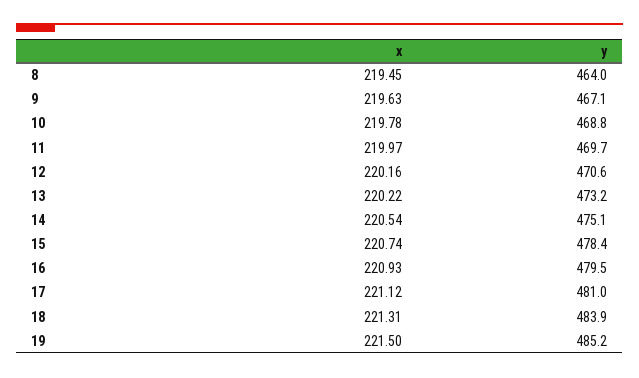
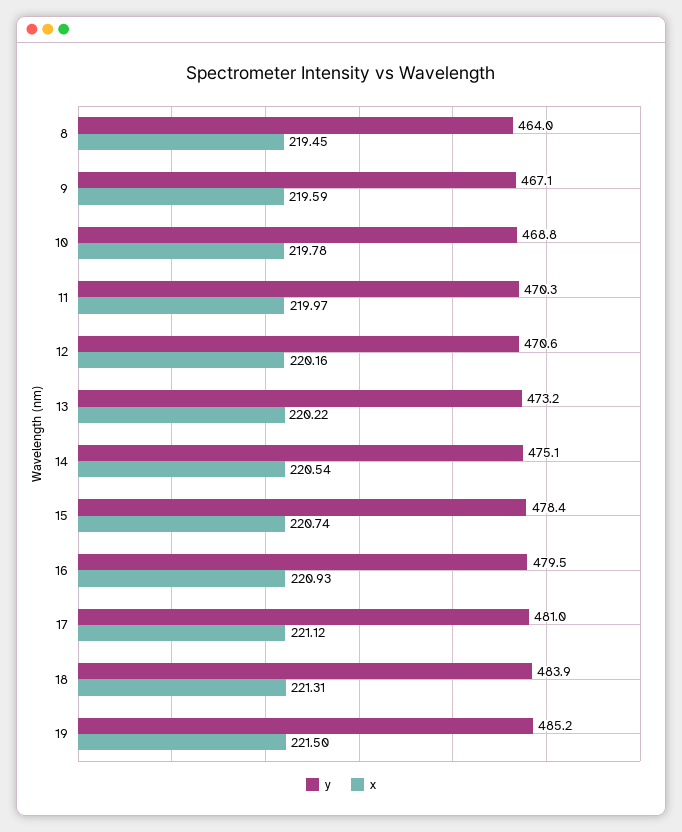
x, 9: 219.63 -> 219.59
y, 11: 469.7 -> 470.3

